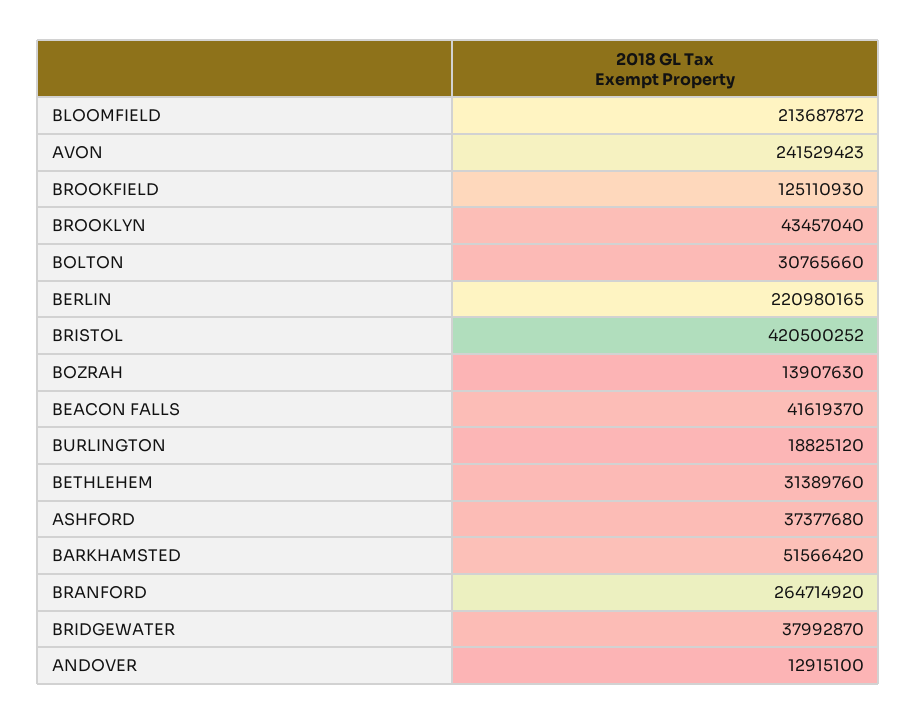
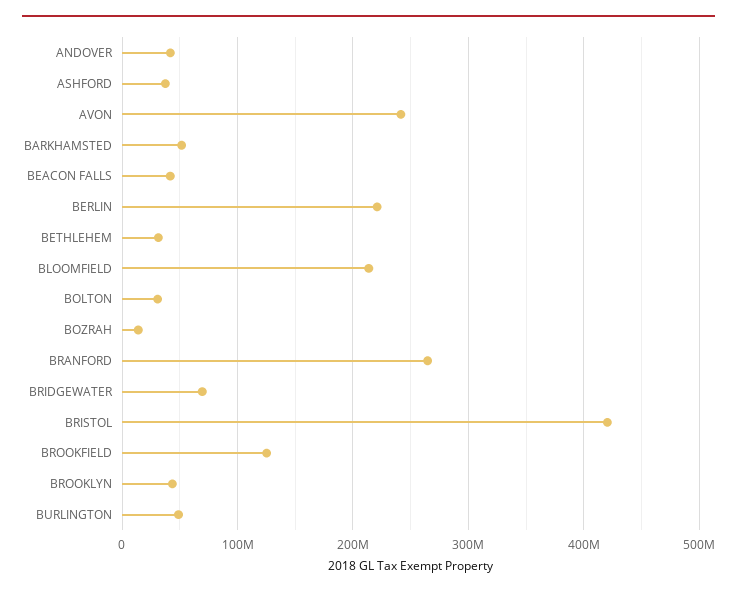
BURLINGTON: 18825120 -> 50000000
BRIDGEWATER: 37992870 -> 70000000
ANDOVER: 12915100 -> 40000000

